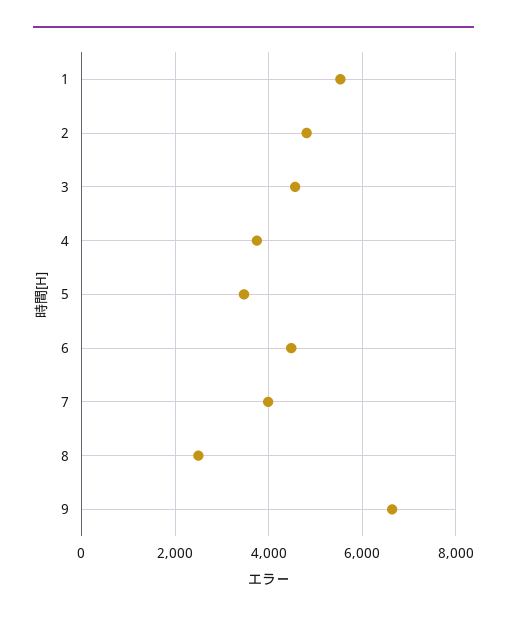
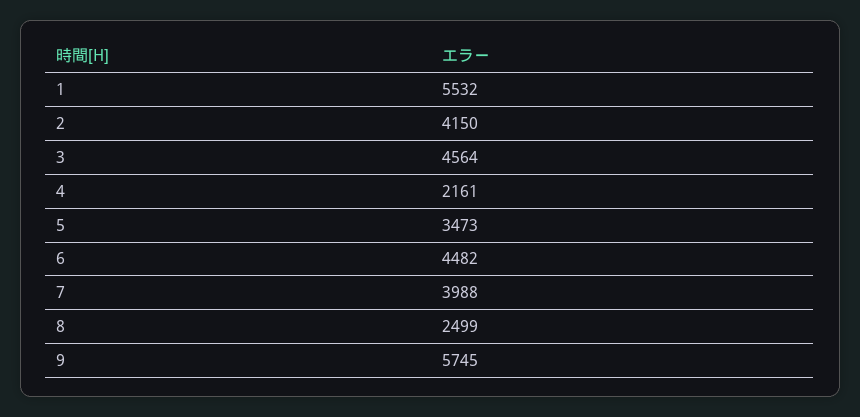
2: 4800 -> 4150
4: 3800 -> 2161
9: 6600 -> 5745

